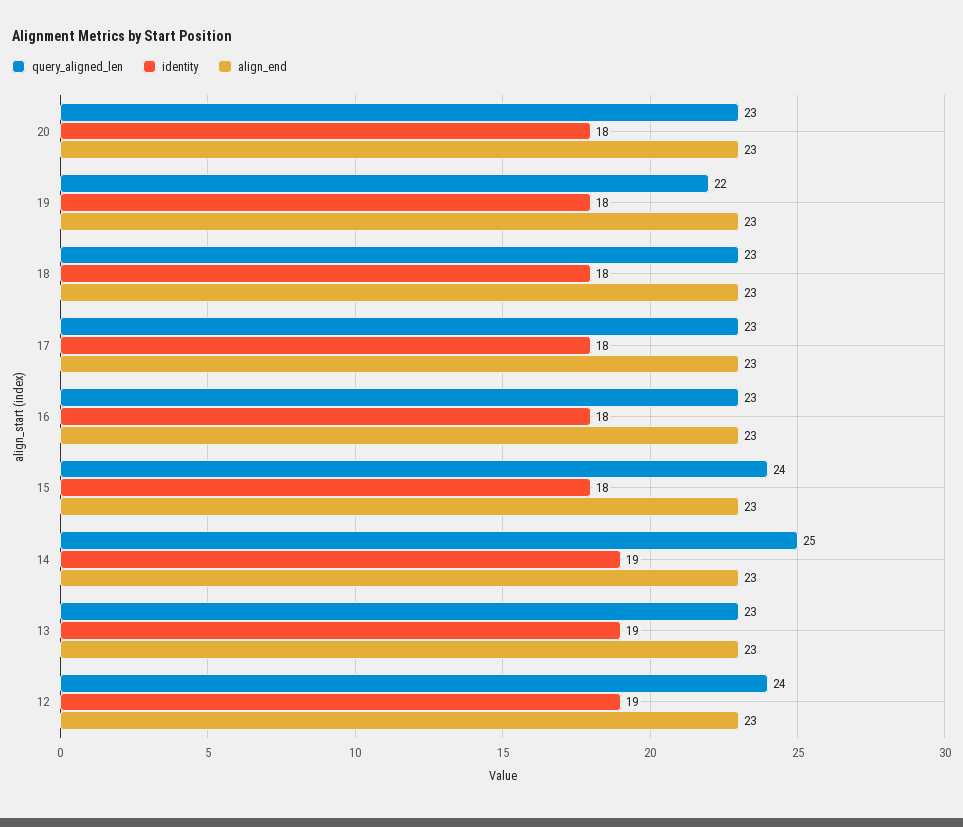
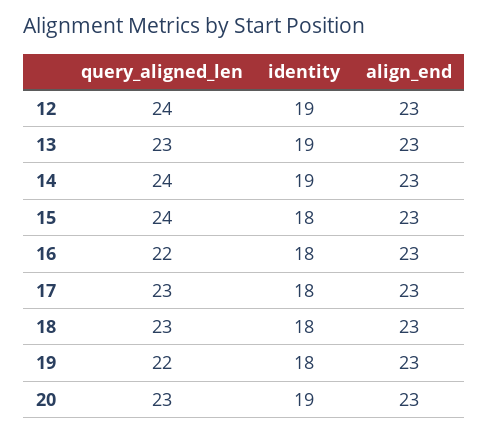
identity, 20: 18 -> 19
query_aligned_len, 16: 23 -> 22
query_aligned_len, 14: 25 -> 24

